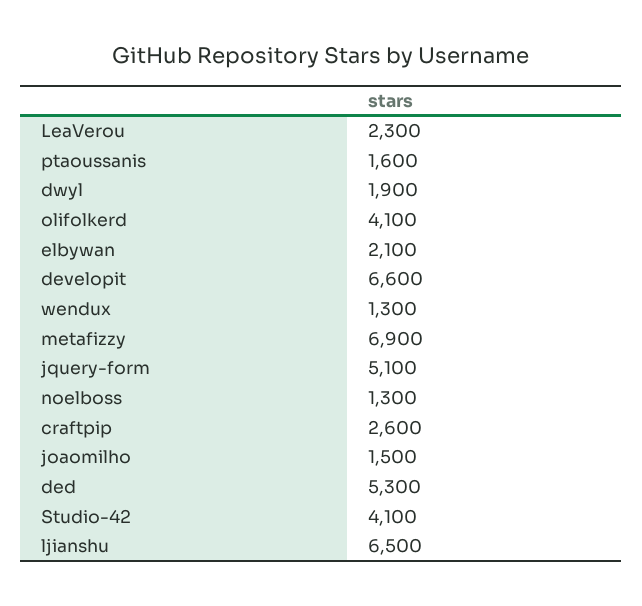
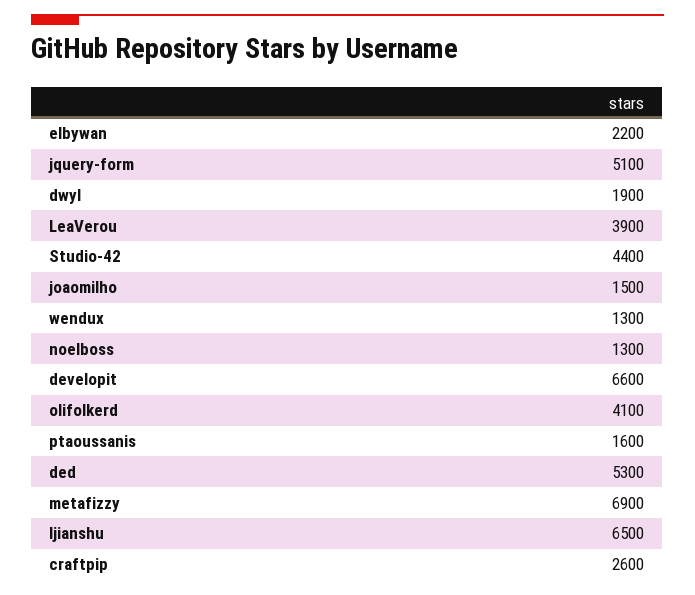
LeaVerou: 2300 -> 3900
elbywan: 2100 -> 2200
Studio-42: 4100 -> 4400

